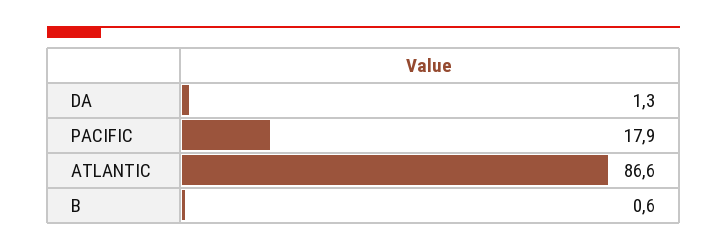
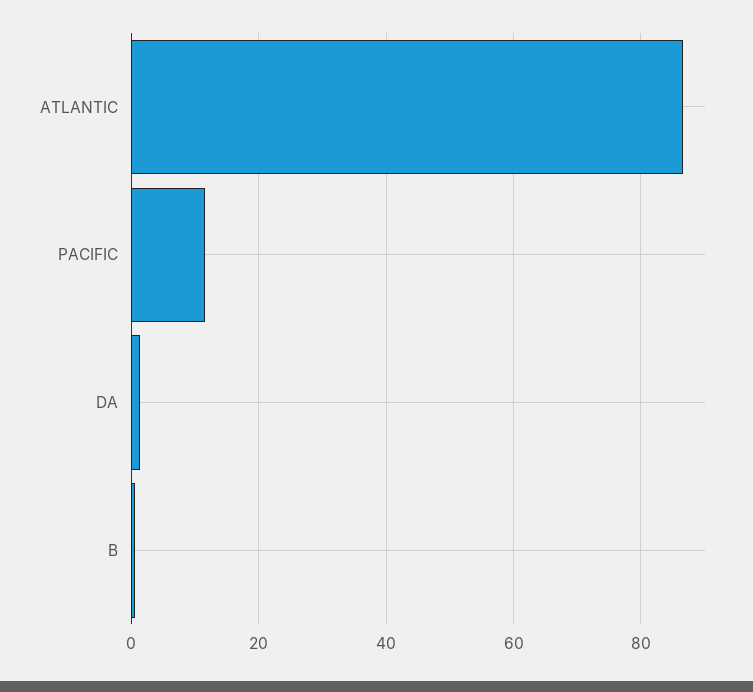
PACIFIC: 17.9 -> 12

